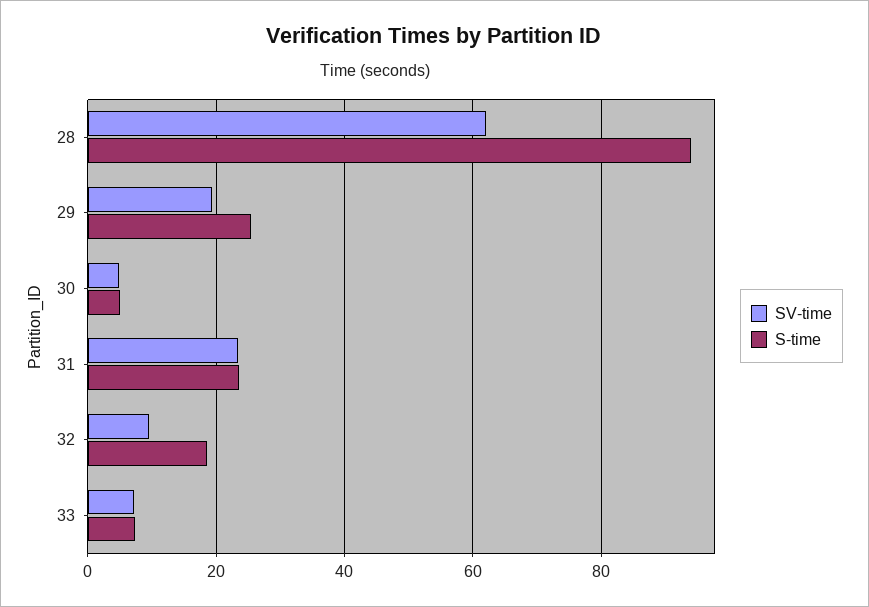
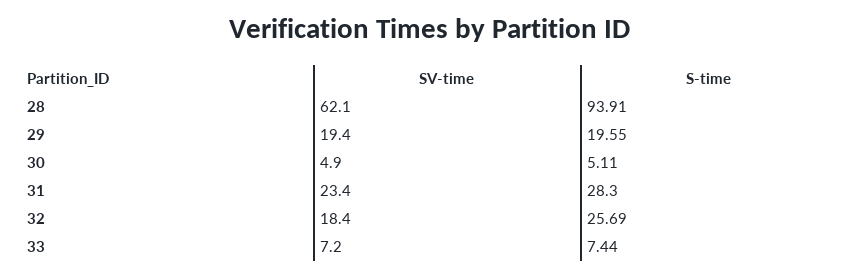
S-time, 29: 26 -> 19.55
S-time, 31: 24 -> 28.3
SV-time, 32: 10 -> 18.4
S-time, 32: 18 -> 25.69

